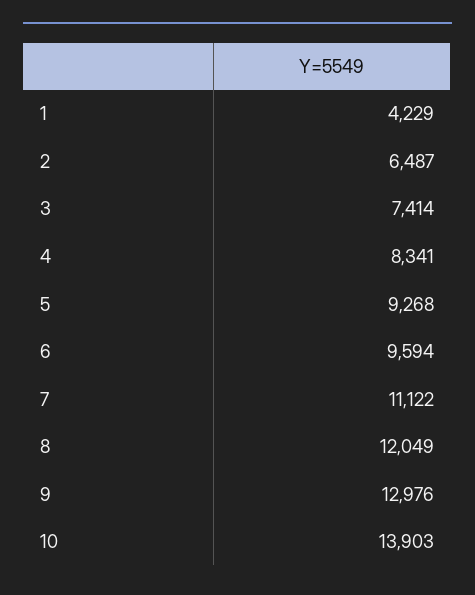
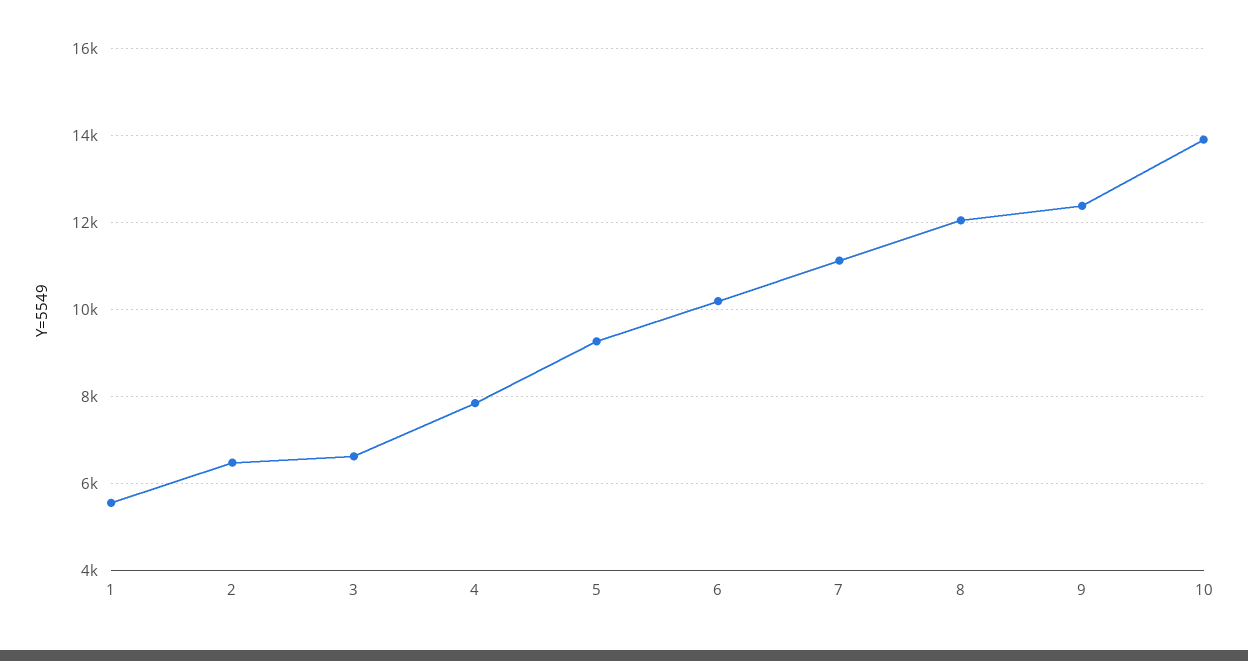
1: 4229 -> 5600
3: 7414 -> 6600
4: 8341 -> 7800
6: 9594 -> 10200
9: 12976 -> 12400

